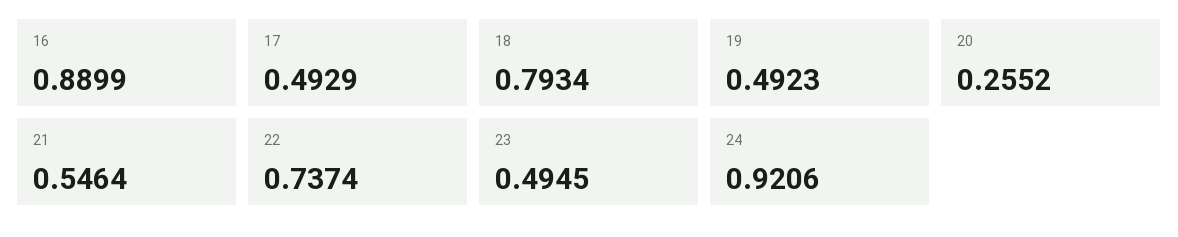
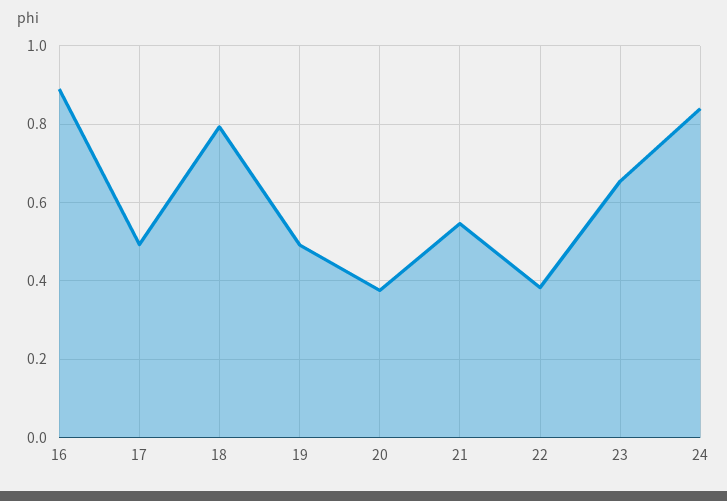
20: 0.2552 -> 0.38
22: 0.7374 -> 0.38
23: 0.4945 -> 0.66
24: 0.9206 -> 0.84

